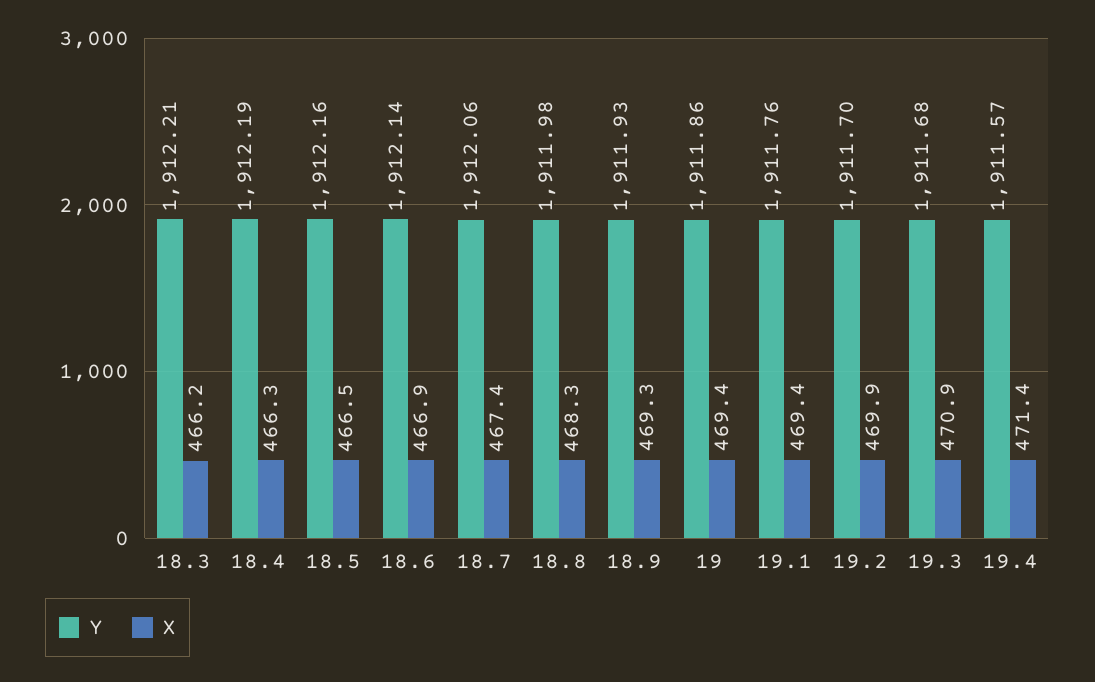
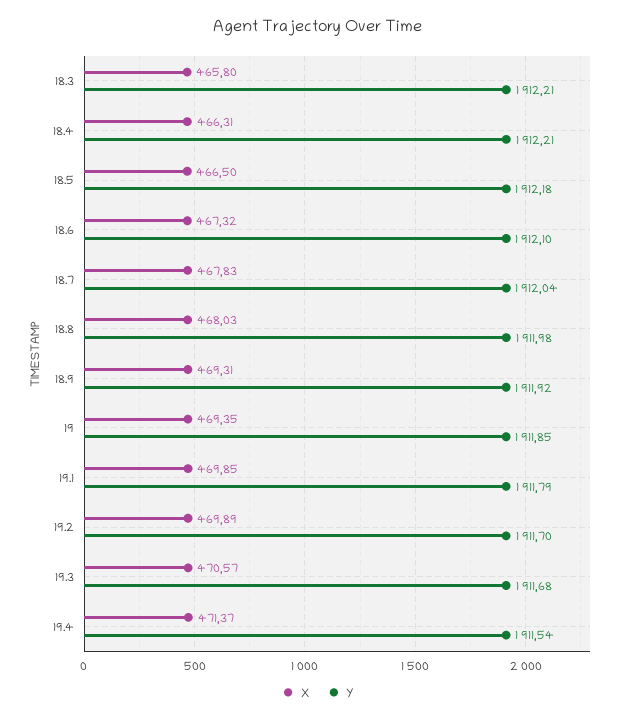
X, 18.3: 466.2 -> 465.8
Y, 18.4: 1912.19 -> 1912.21
Y, 18.5: 1912.16 -> 1912.18
Y, 18.6: 1912.14 -> 1912.1
X, 18.6: 466.9 -> 467.32
Y, 18.7: 1912.06 -> 1912.04
X, 18.7: 467.4 -> 467.83
X, 18.8: 468.3 -> 468.03
Y, 18.9: 1911.93 -> 1911.92
Y, 19: 1911.86 -> 1911.85
Y, 19.1: 1911.76 -> 1911.79
X, 19.1: 469.4 -> 469.85
X, 19.3: 470.9 -> 470.57
Y, 19.4: 1911.57 -> 1911.54

